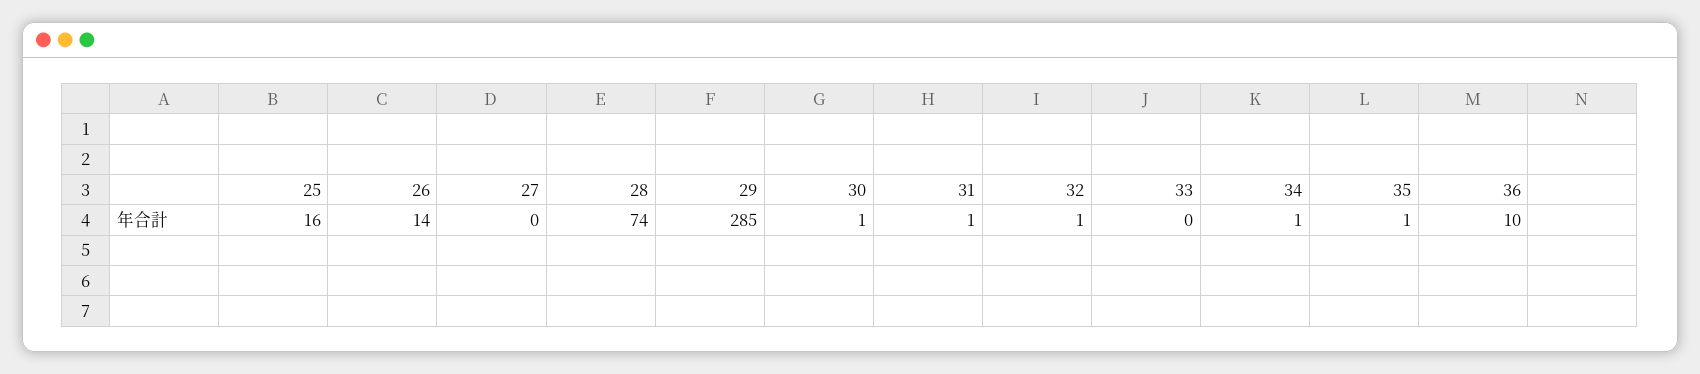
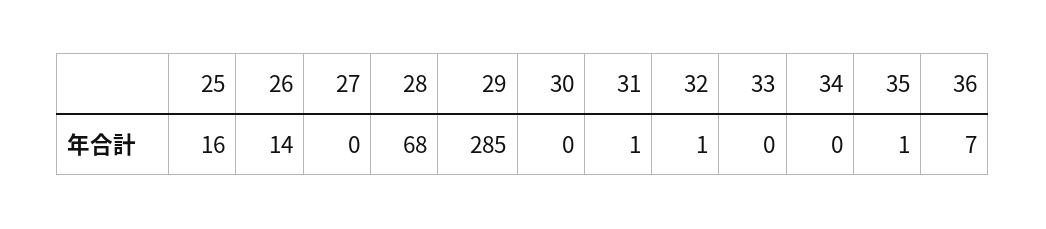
28: 74 -> 68
30: 1 -> 0
34: 1 -> 0
36: 10 -> 7

